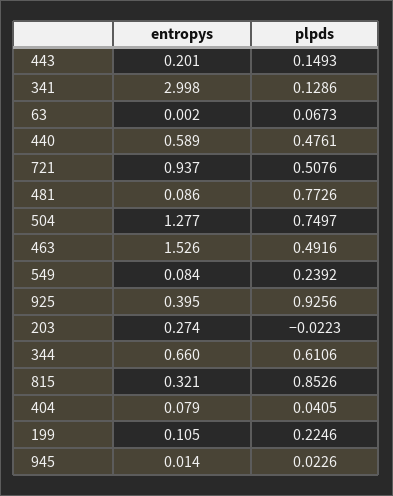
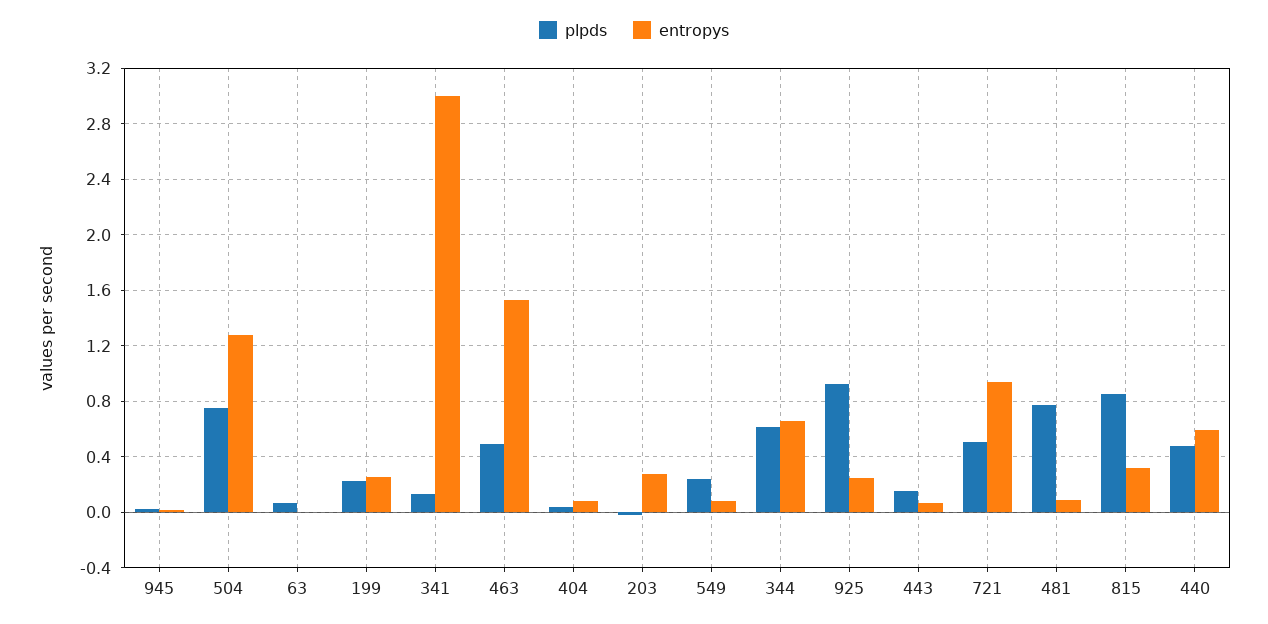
entropys, 443: 0.201 -> 0.05
entropys, 925: 0.395 -> 0.25
entropys, 199: 0.105 -> 0.25

